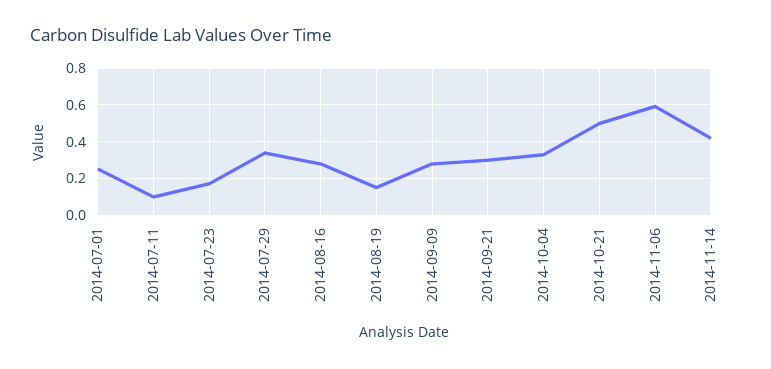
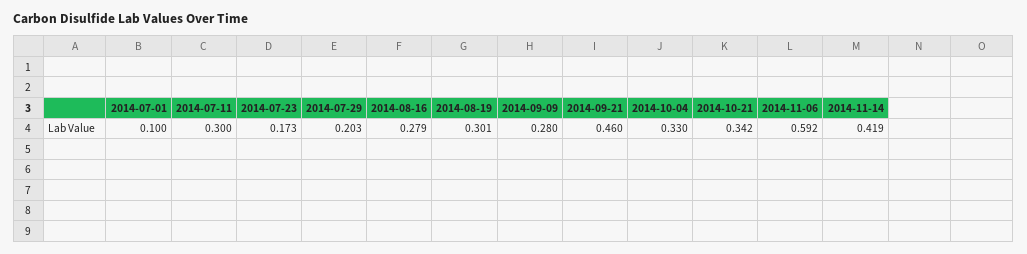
2014-07-01: 0.25 -> 0.1
2014-07-11: 0.1 -> 0.3
2014-07-29: 0.35 -> 0.203
2014-08-19: 0.15 -> 0.301
2014-09-21: 0.3 -> 0.46
2014-10-21: 0.5 -> 0.342

